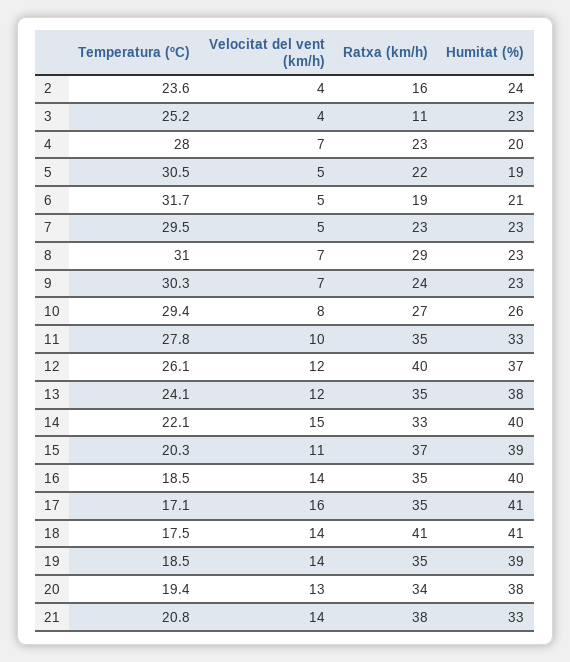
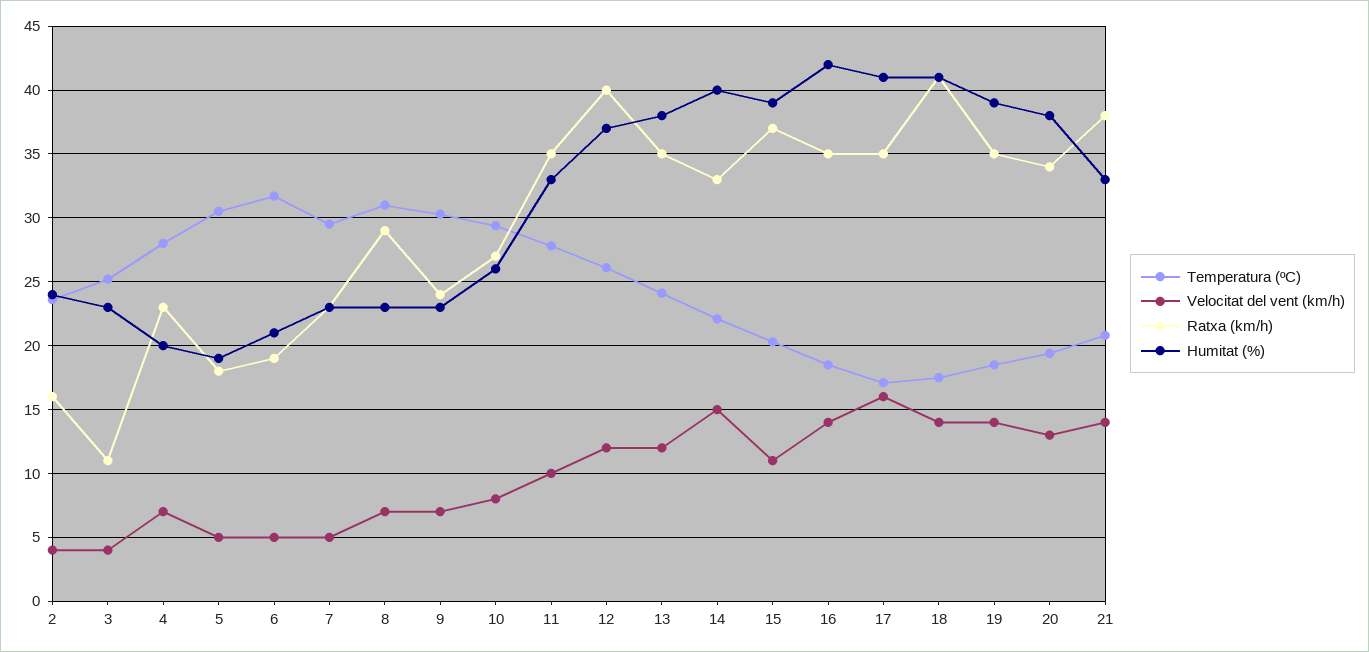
Ratxa (km/h), 5: 22 -> 18
Humitat (%), 16: 40 -> 42

